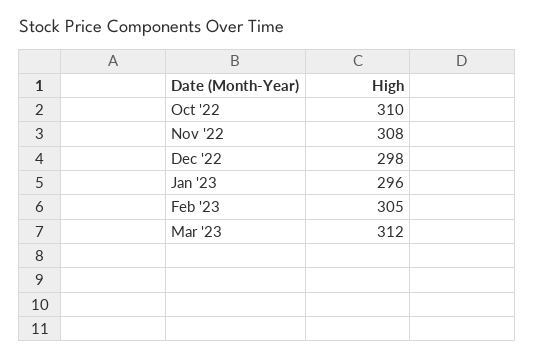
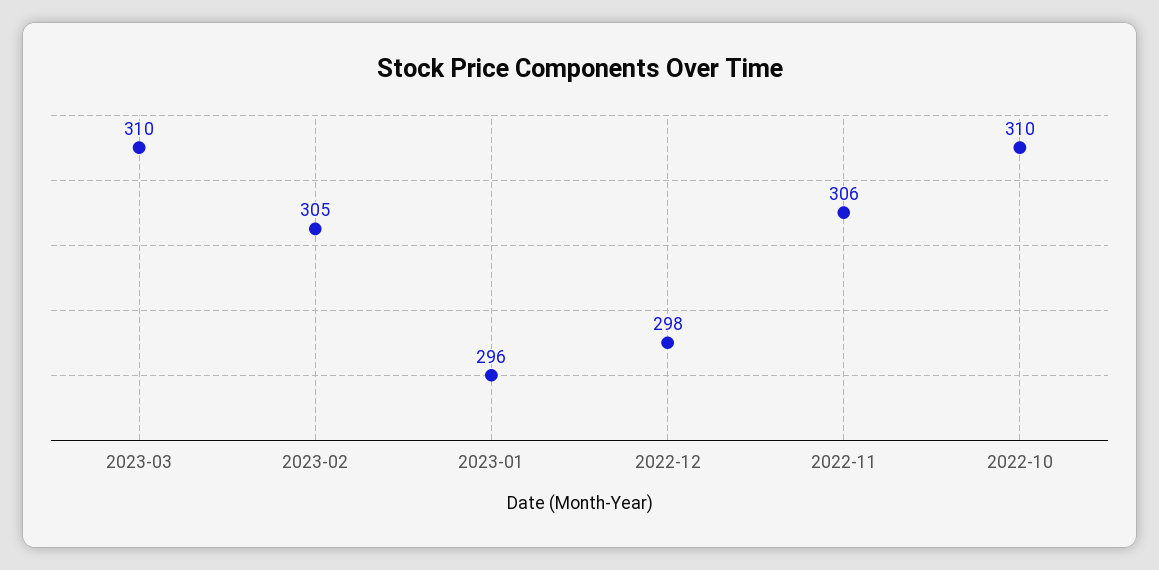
Nov '22: 308 -> 306
Mar '23: 312 -> 310

